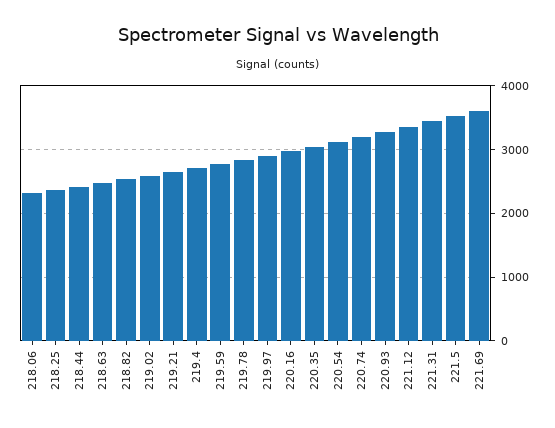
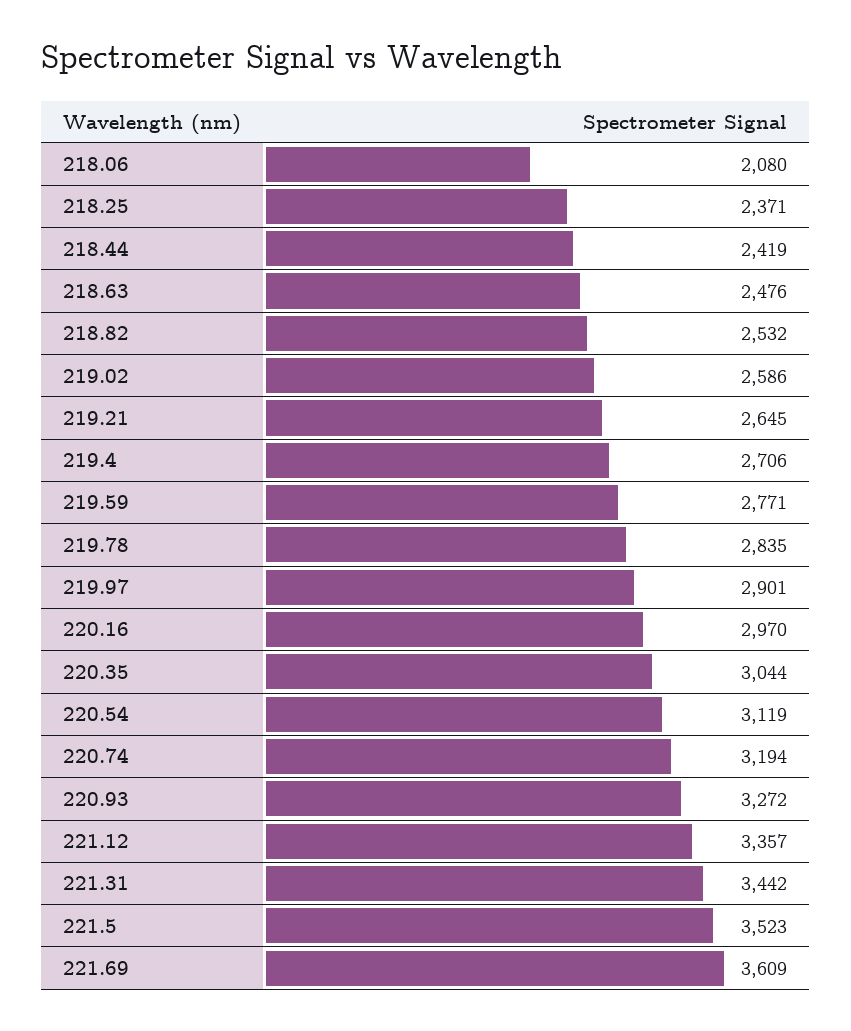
218.06: 2300 -> 2080

